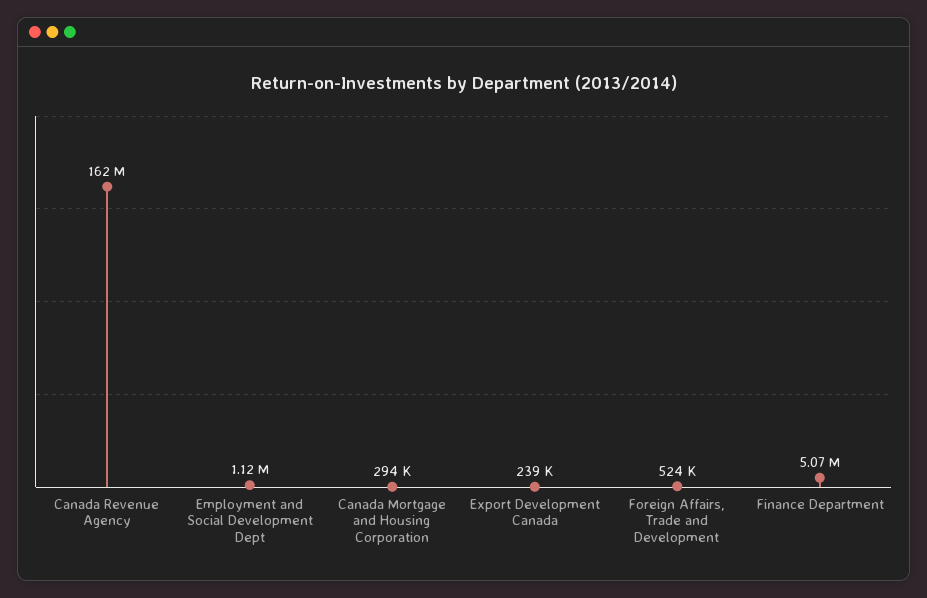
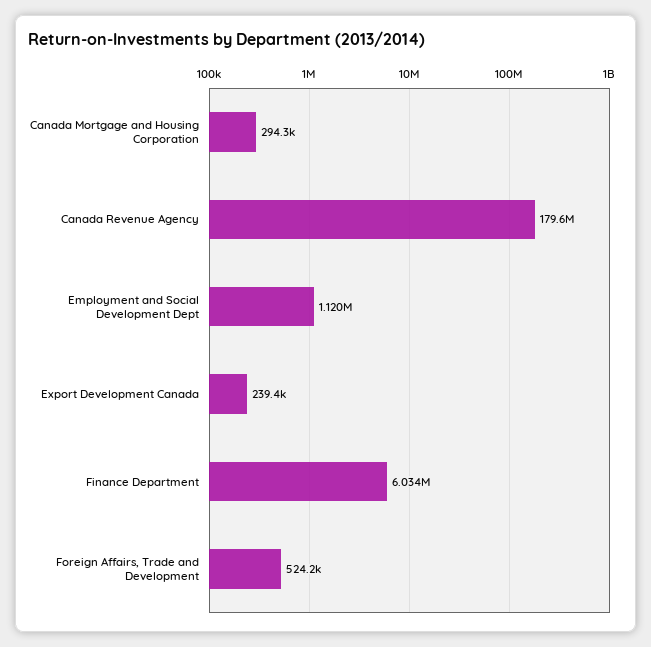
Canada Revenue Agency: 162000000 -> 179600000
Finance Department: 5070000 -> 6034000

